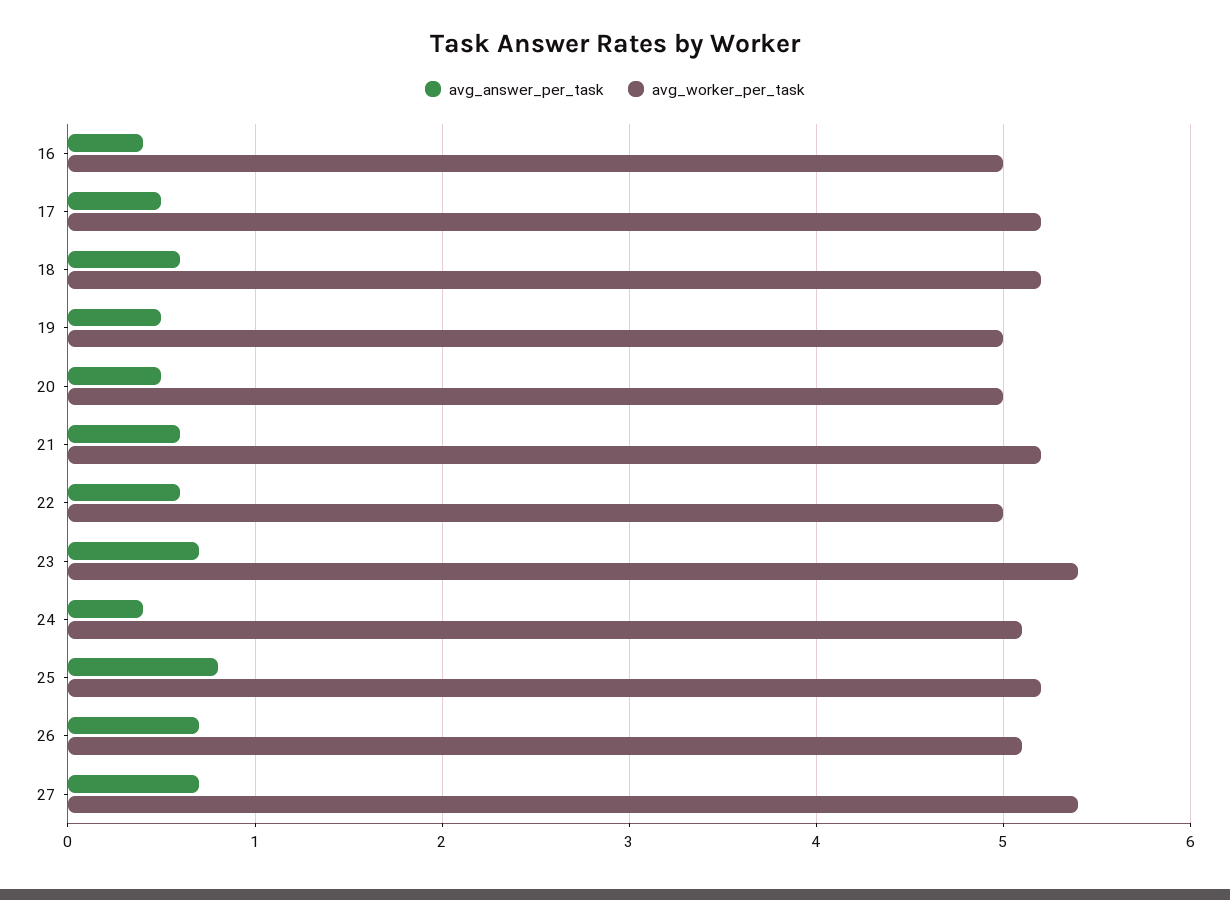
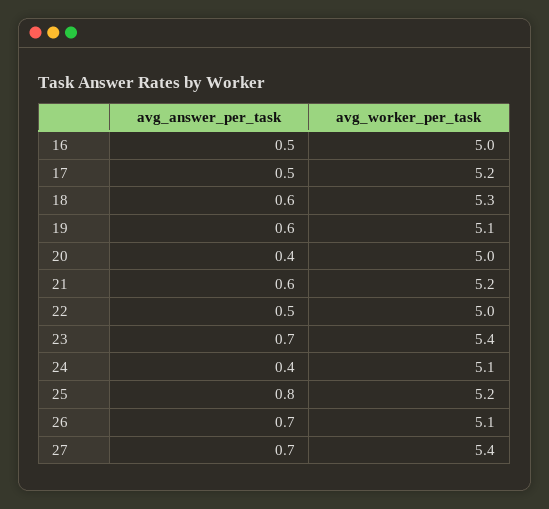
avg_answer_per_task, 16: 0.4 -> 0.5
avg_worker_per_task, 18: 5.2 -> 5.3
avg_answer_per_task, 19: 0.5 -> 0.6
avg_worker_per_task, 19: 5 -> 5.1
avg_answer_per_task, 20: 0.5 -> 0.4
avg_answer_per_task, 22: 0.6 -> 0.5

